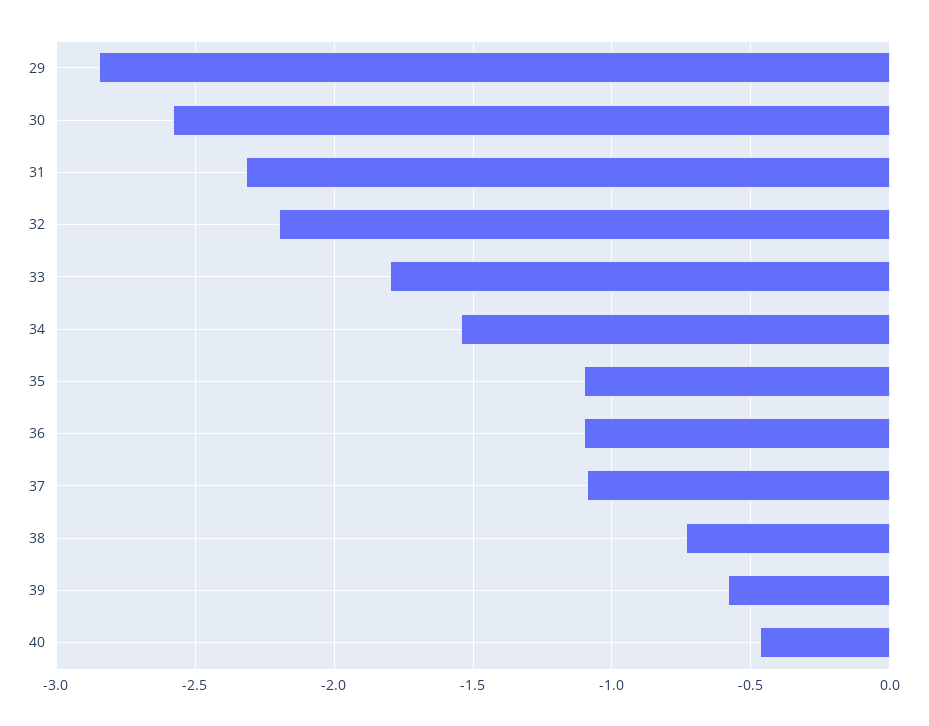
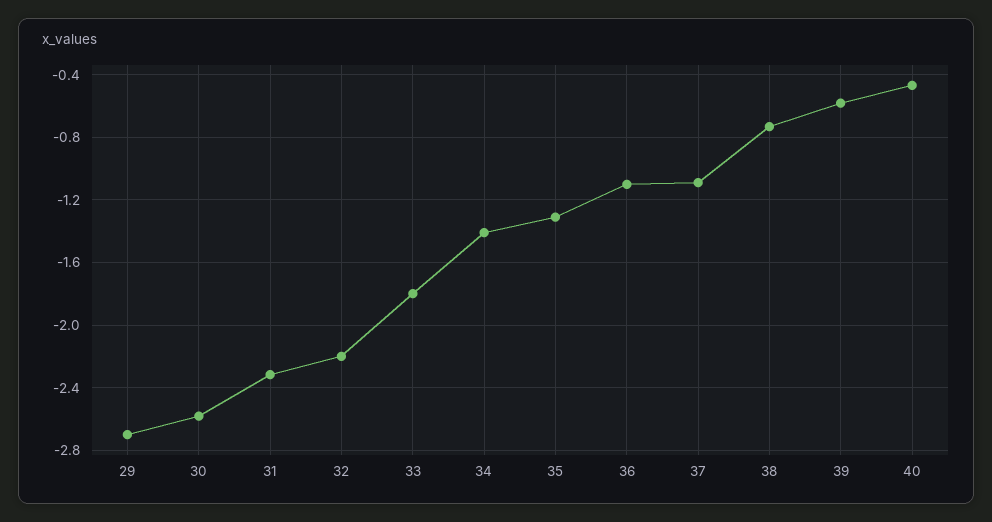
29: -2.85 -> -2.7
34: -1.55 -> -1.4
35: -1.1 -> -1.3

